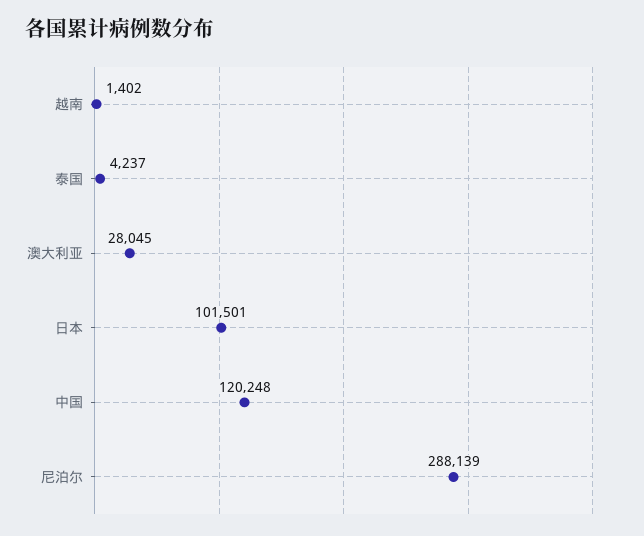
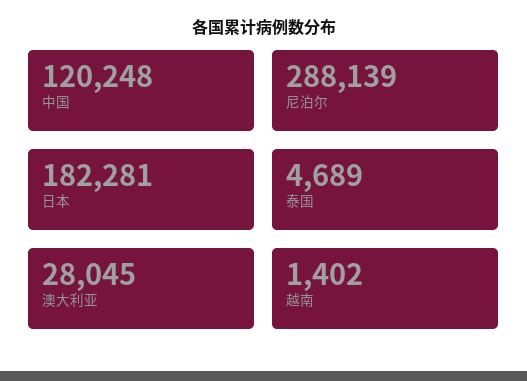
泰国: 4237 -> 4689
日本: 101501 -> 182281

